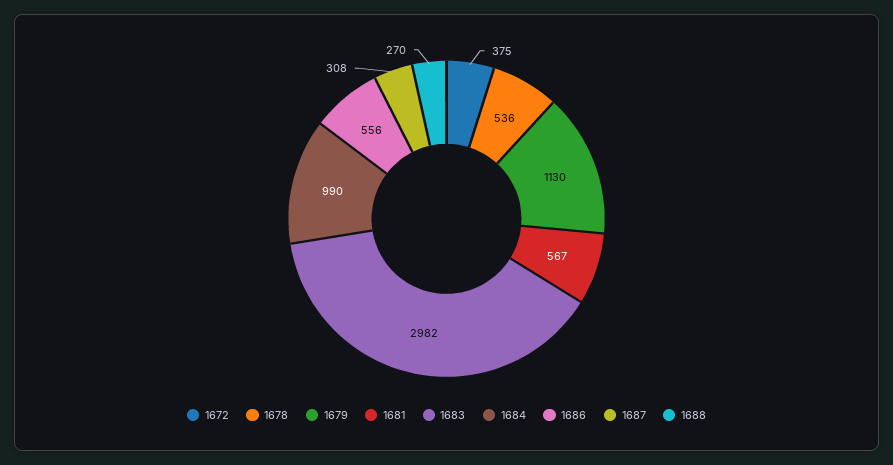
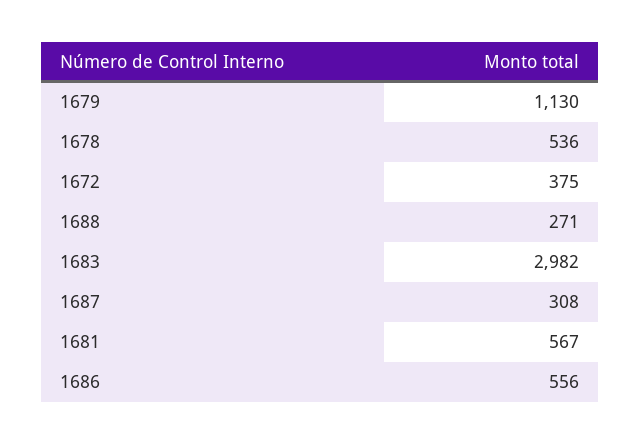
1684: 990 -> none
1688: 270 -> 271

